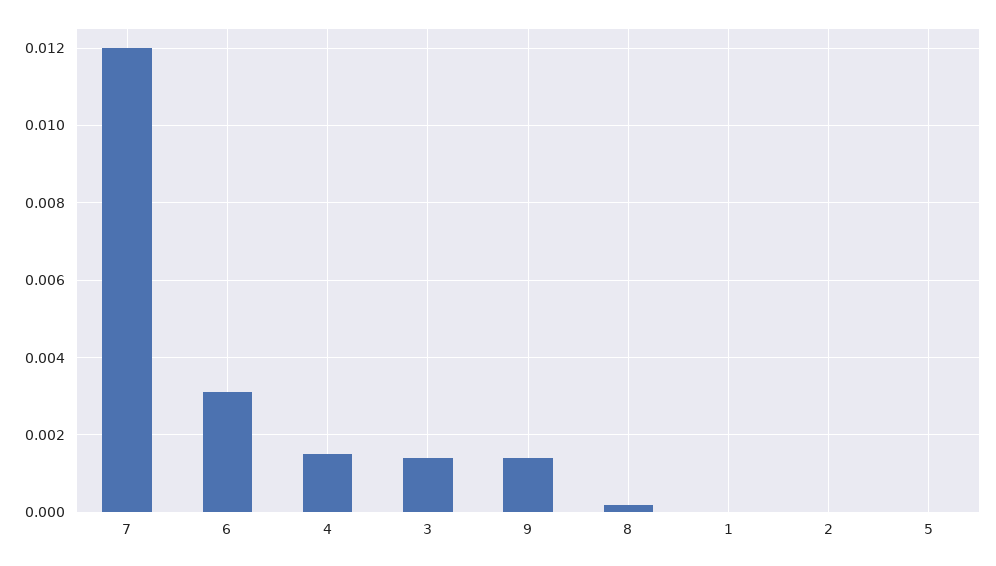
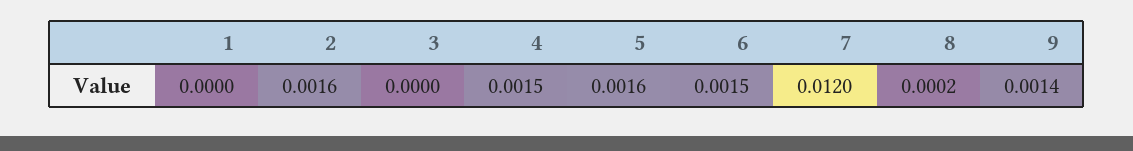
6: 0.003 -> 0.0015
3: 0.0015 -> 0
2: 0 -> 0.0016
5: 0 -> 0.0016

